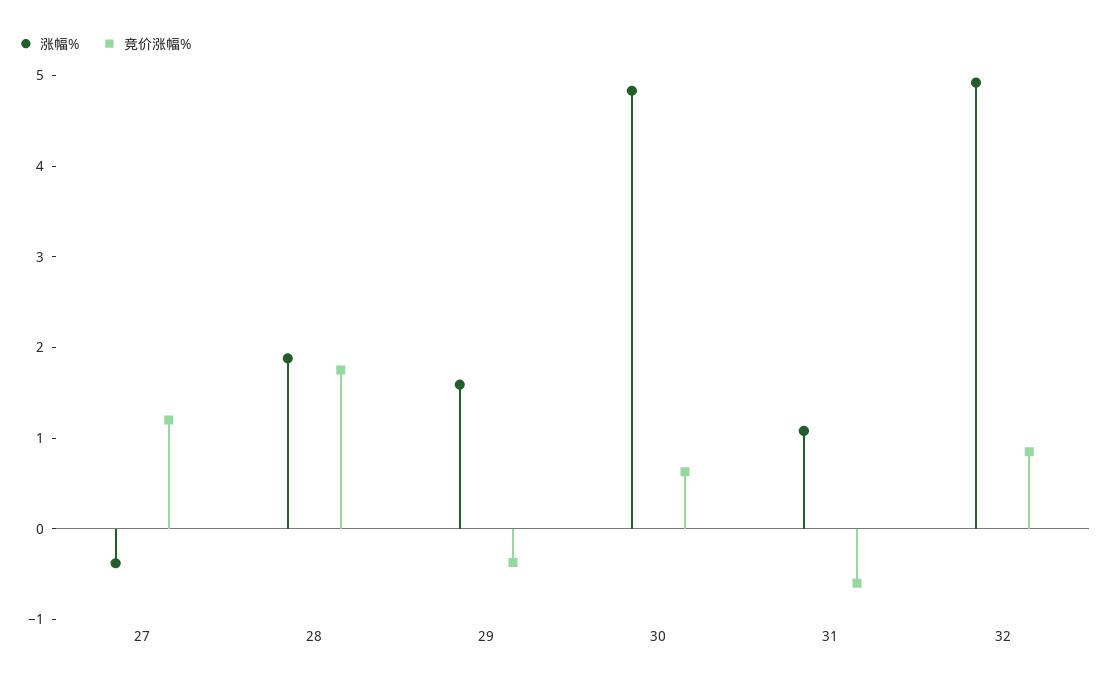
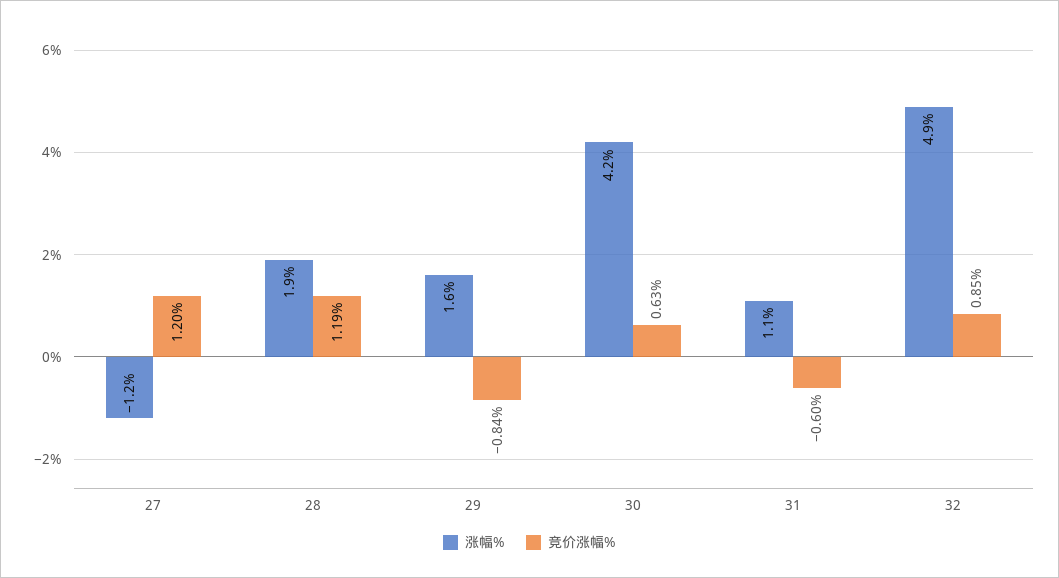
涨幅%, 27: -0.4 -> -1.2
竞价涨幅%, 28: 1.8 -> 1.19
竞价涨幅%, 29: -0.4 -> -0.84
涨幅%, 30: 4.8 -> 4.2

